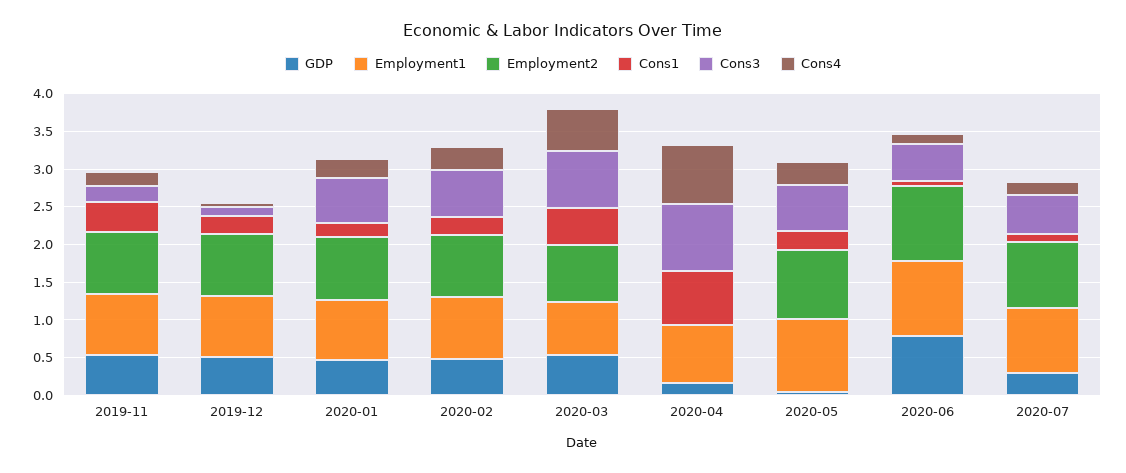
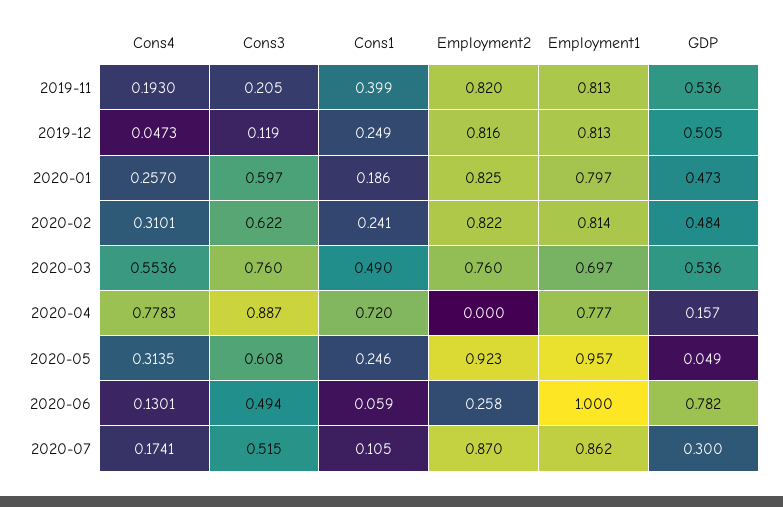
Employment2, 2020-06: 1 -> 0.258

